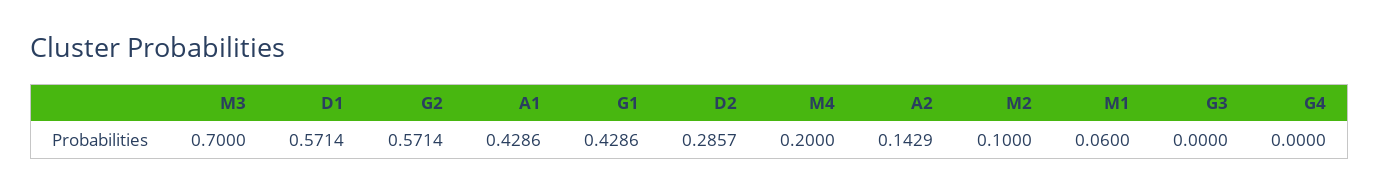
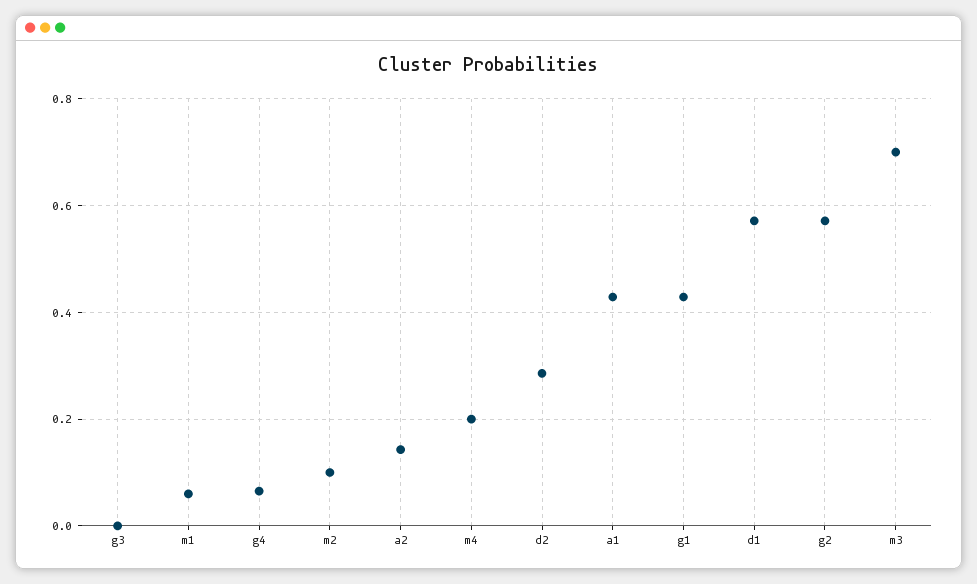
G4: 0 -> 0.06

